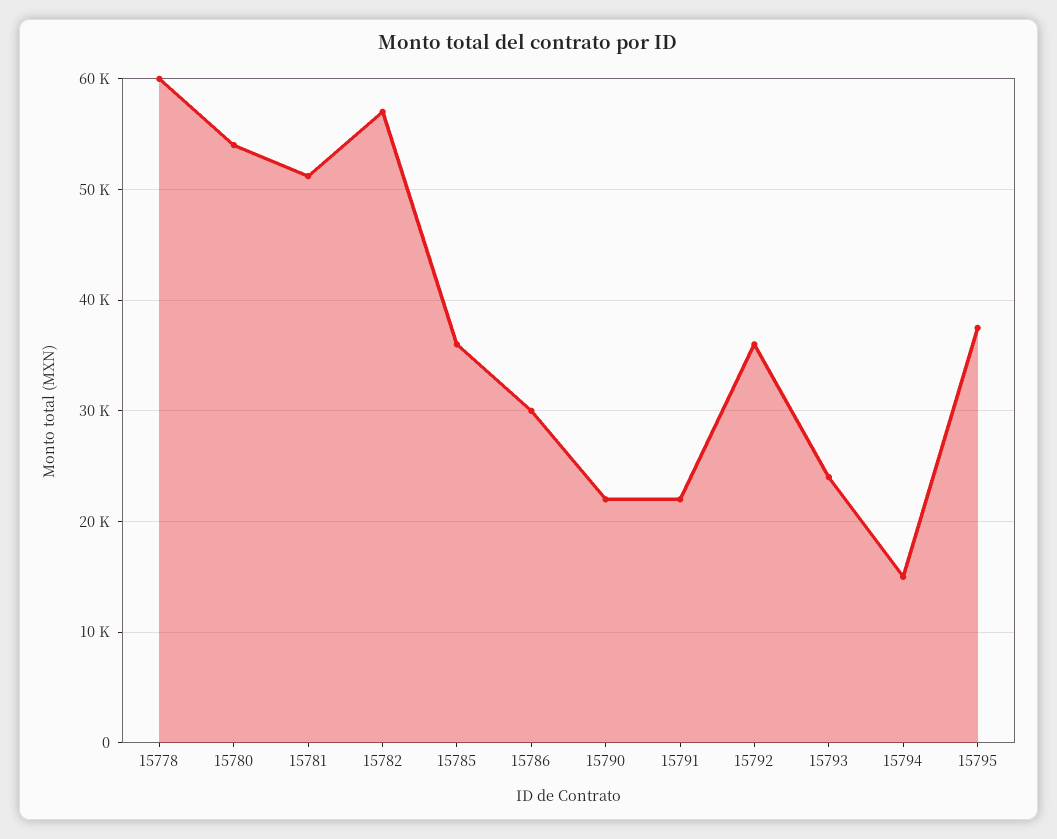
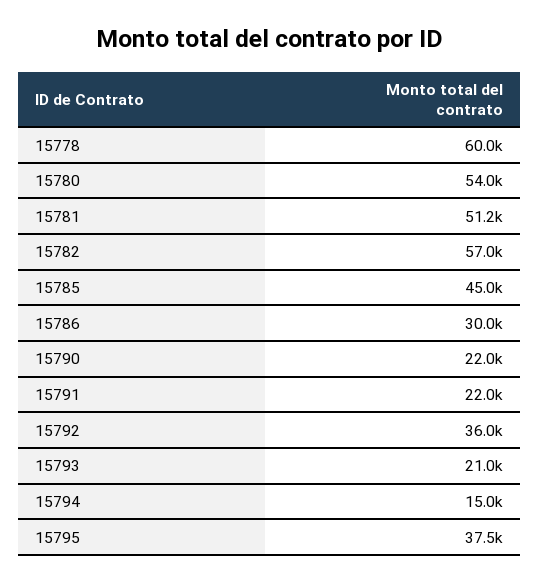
15785: 36000 -> 45000
15793: 24000 -> 21000

